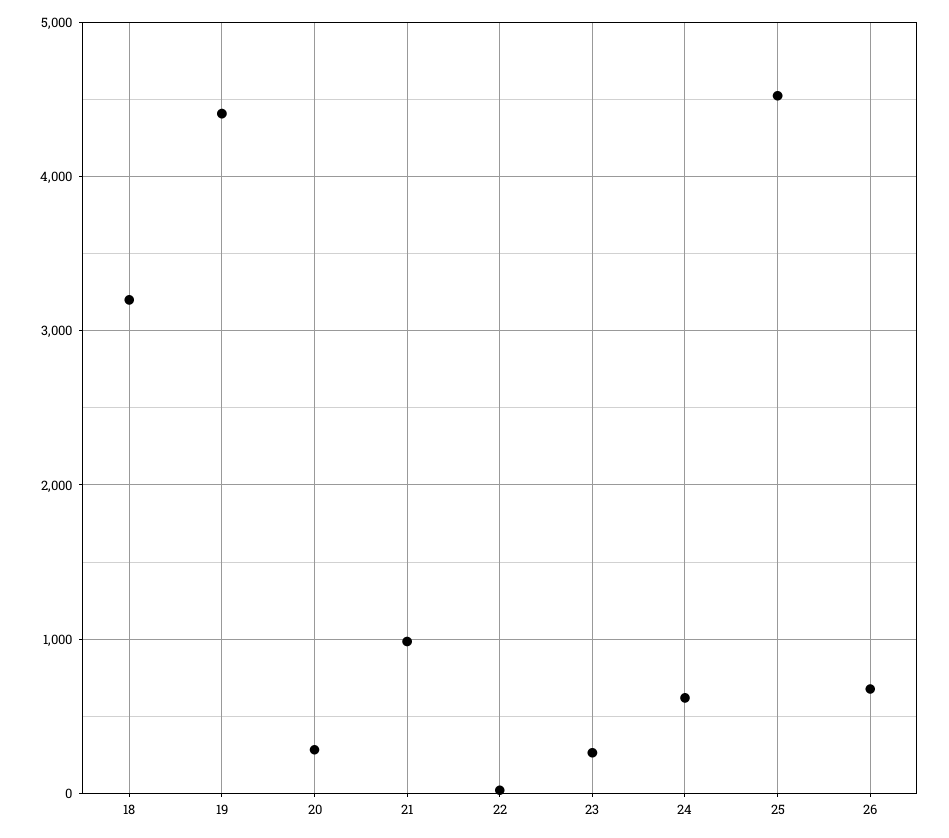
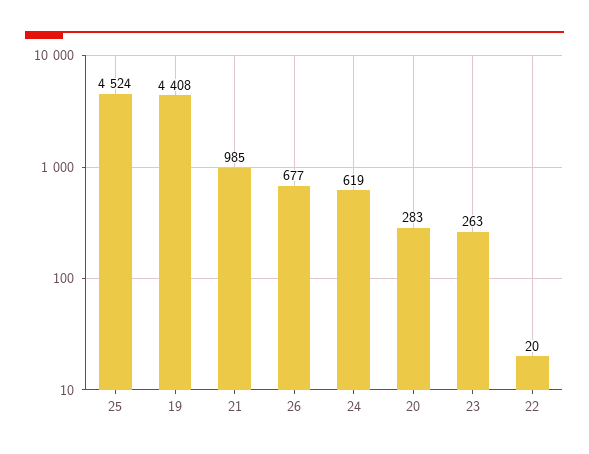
18: 3200 -> none

